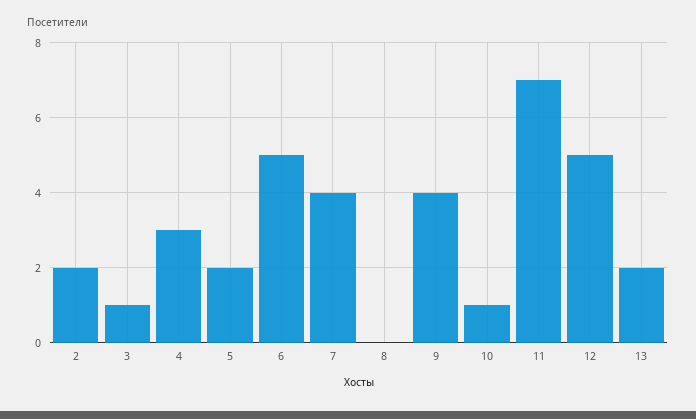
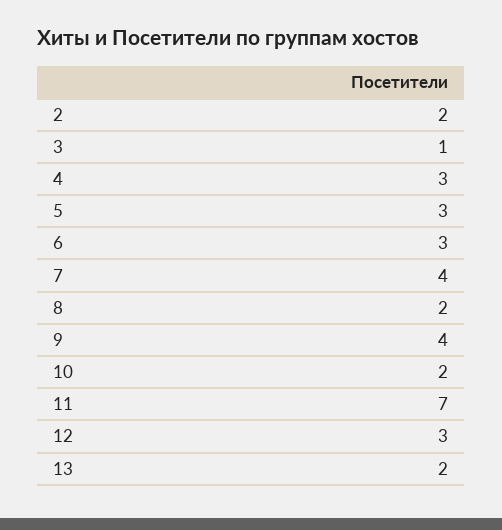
5: 2 -> 3
6: 5 -> 3
8: 0 -> 2
10: 1 -> 2
12: 5 -> 3

